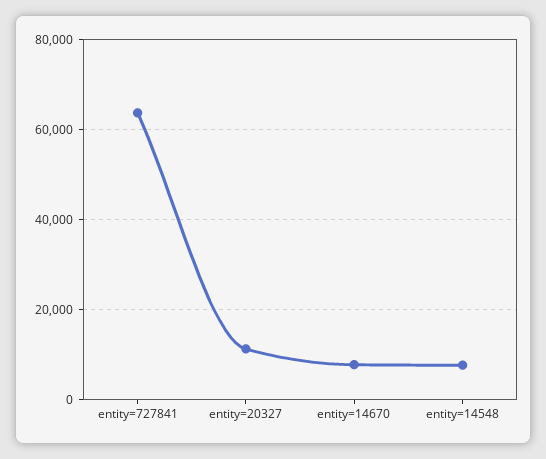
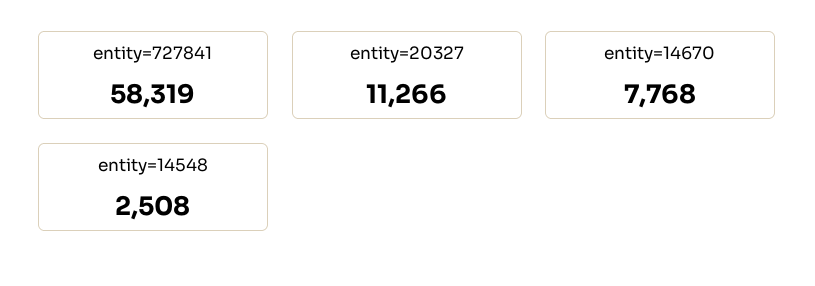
entity=727841: 64000 -> 58319
entity=14548: 8000 -> 2508

